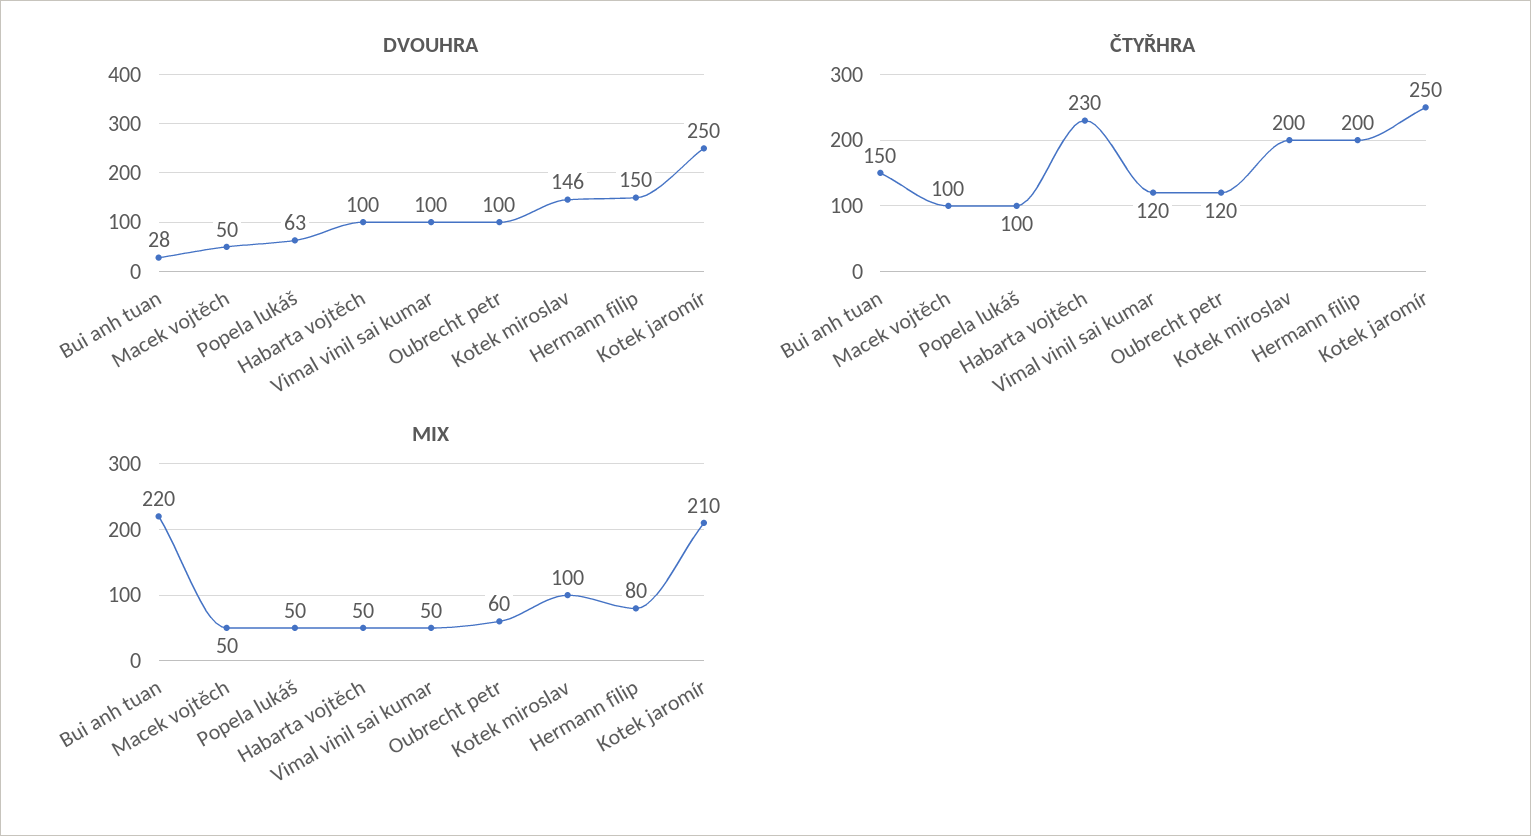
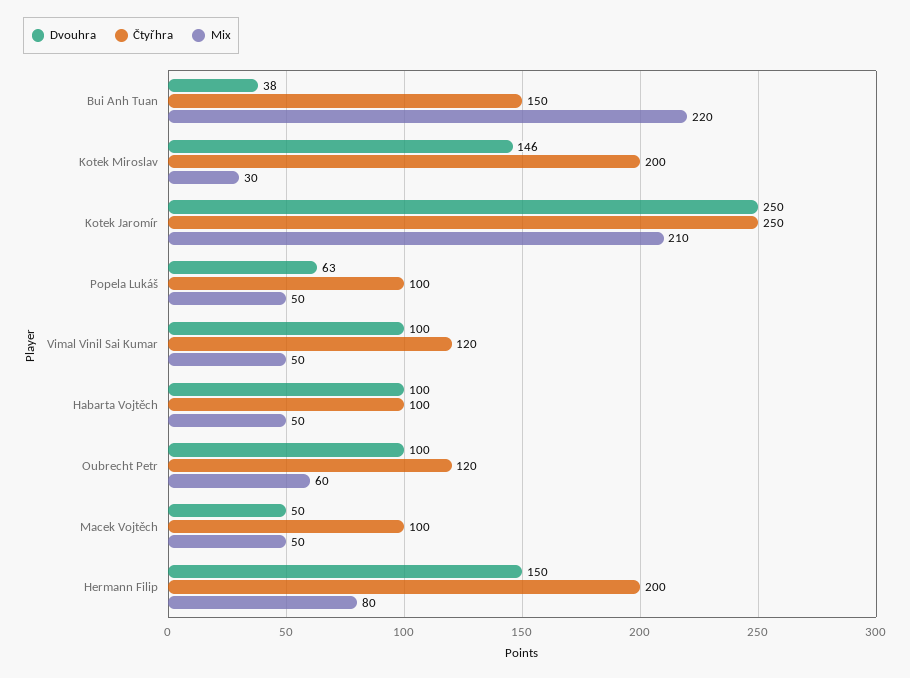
DVOUHRA, Bui anh tuan: 28 -> 38
ČTYŘHRA, Habarta vojtěch: 230 -> 100
MIX, Kotek miroslav: 100 -> 30

